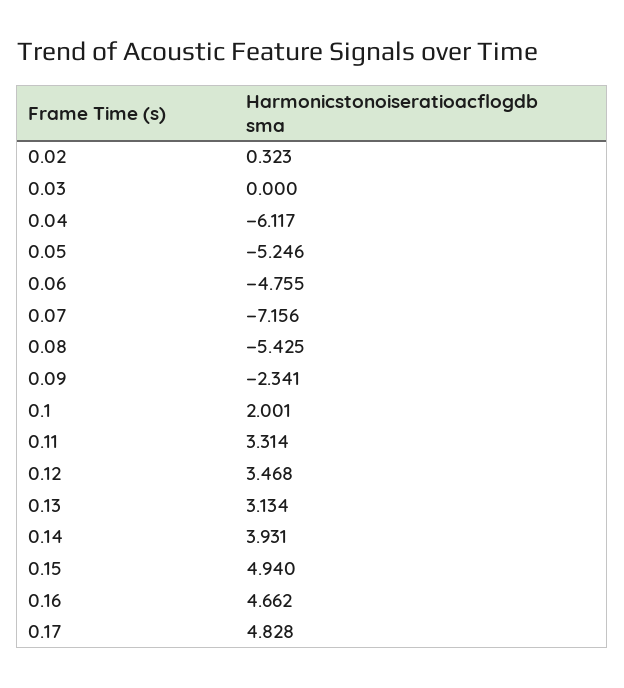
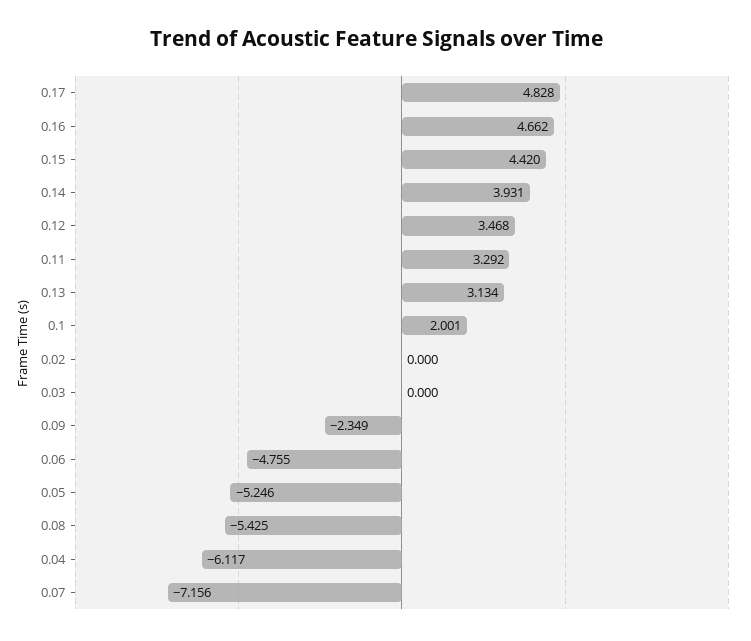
0.02: 0.323 -> 0
0.09: -2.341 -> -2.349
0.11: 3.314 -> 3.292
0.15: 4.94 -> 4.42

